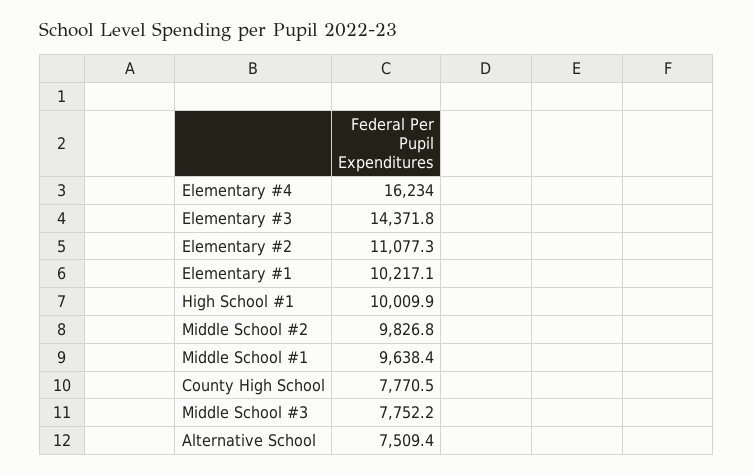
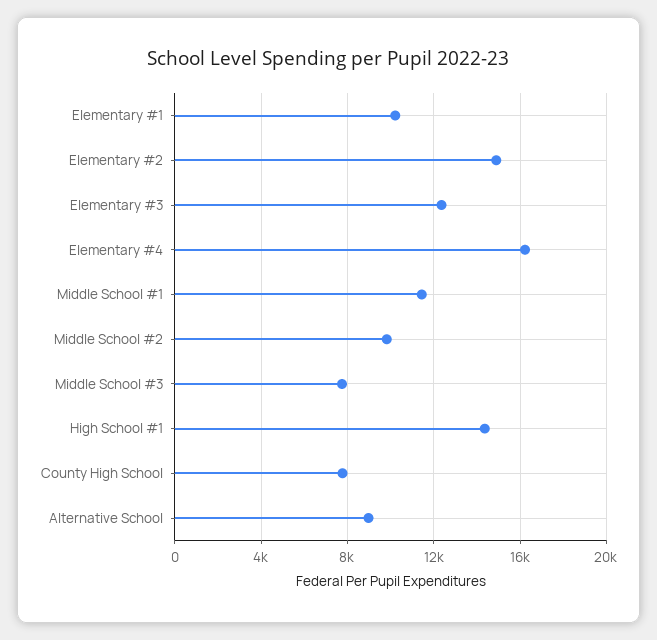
Elementary #3: 14371.8 -> 12500
Elementary #2: 11077.3 -> 15000
High School #1: 10009.9 -> 14500
Middle School #1: 9638.4 -> 11500
Alternative School: 7509.4 -> 9000

